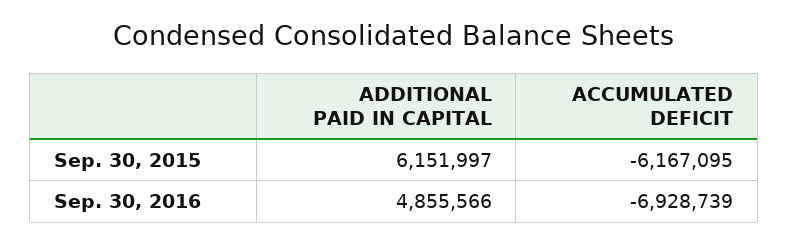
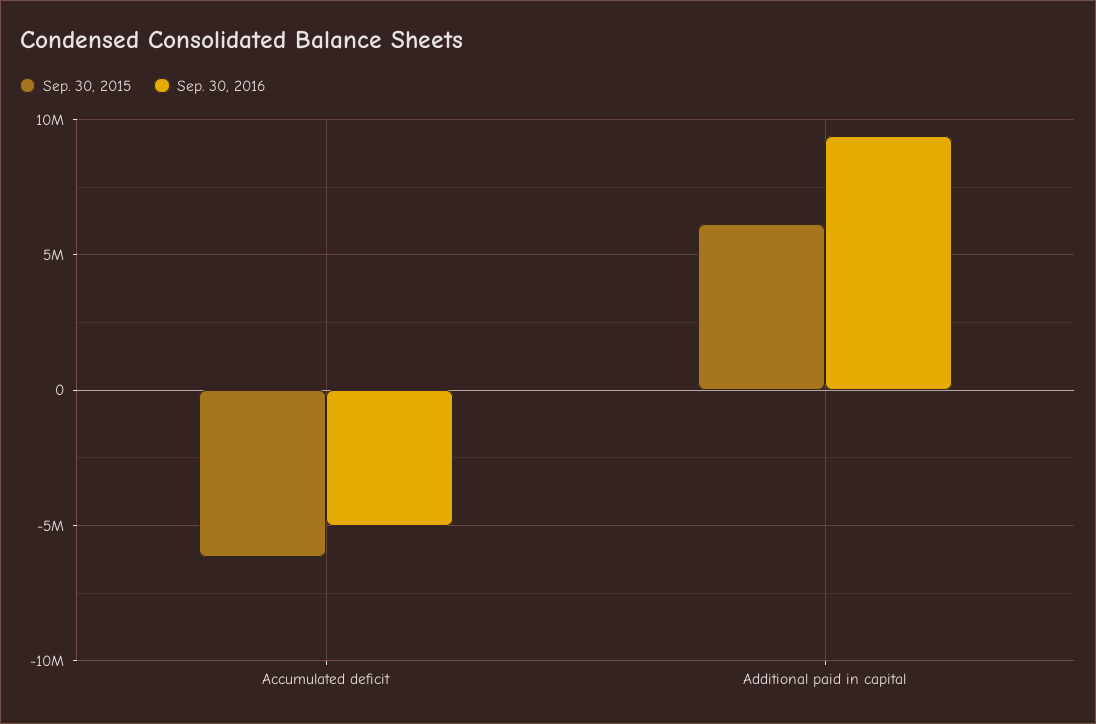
Sep. 30, 2016, ADDITIONAL PAID IN CAPITAL: 4855566 -> 9500000
Sep. 30, 2016, ACCUMULATED DEFICIT: -6928739 -> -5000000

